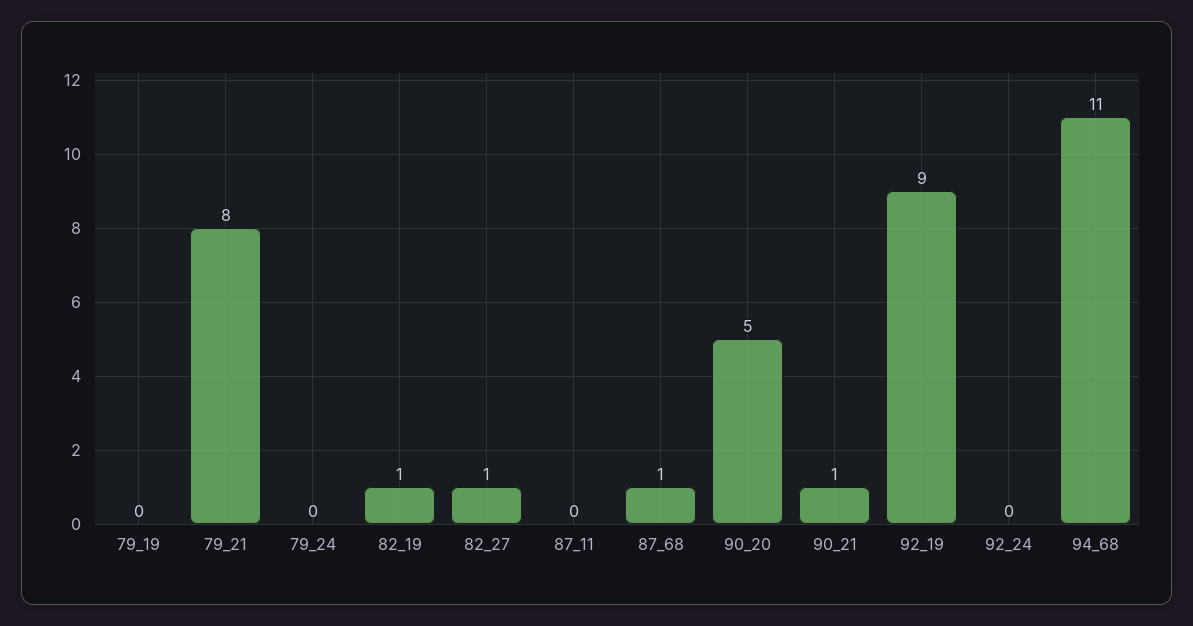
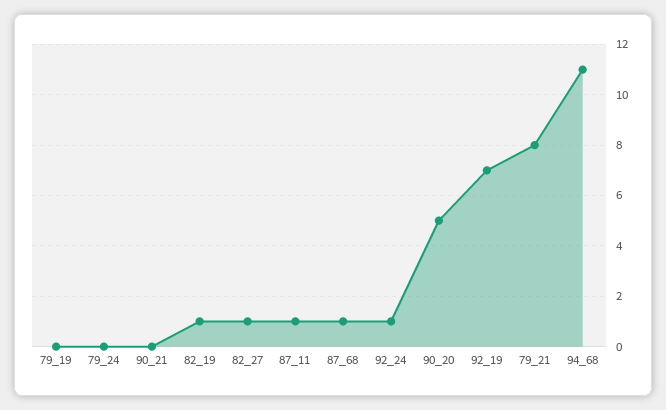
87_11: 0 -> 1
90_21: 1 -> 0
92_19: 9 -> 7
92_24: 0 -> 1

